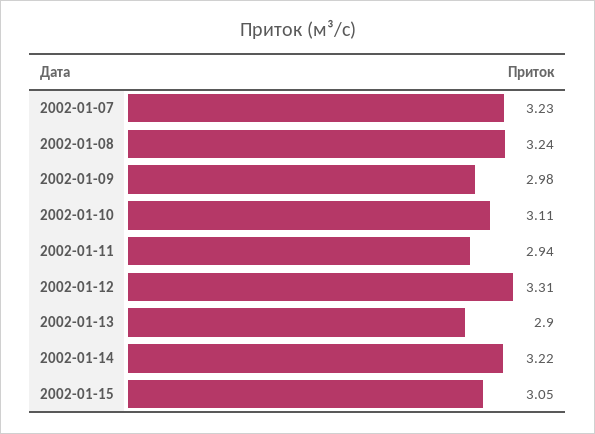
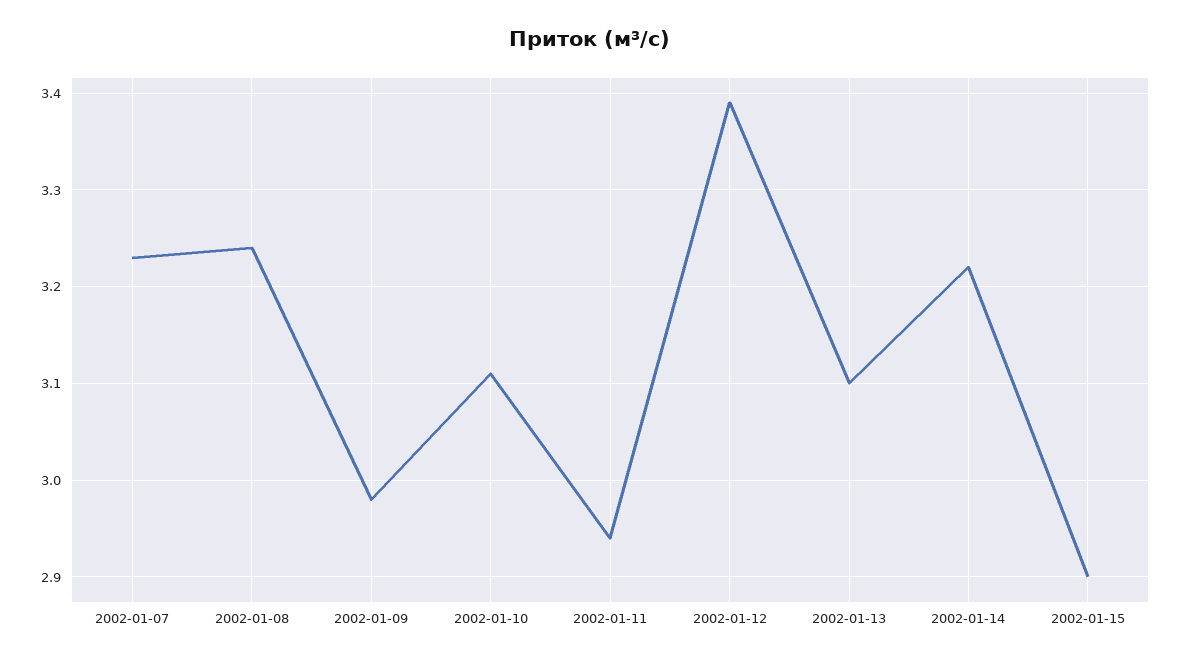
2002-01-12: 3.31 -> 3.39
2002-01-13: 2.9 -> 3.1
2002-01-15: 3.05 -> 2.9

